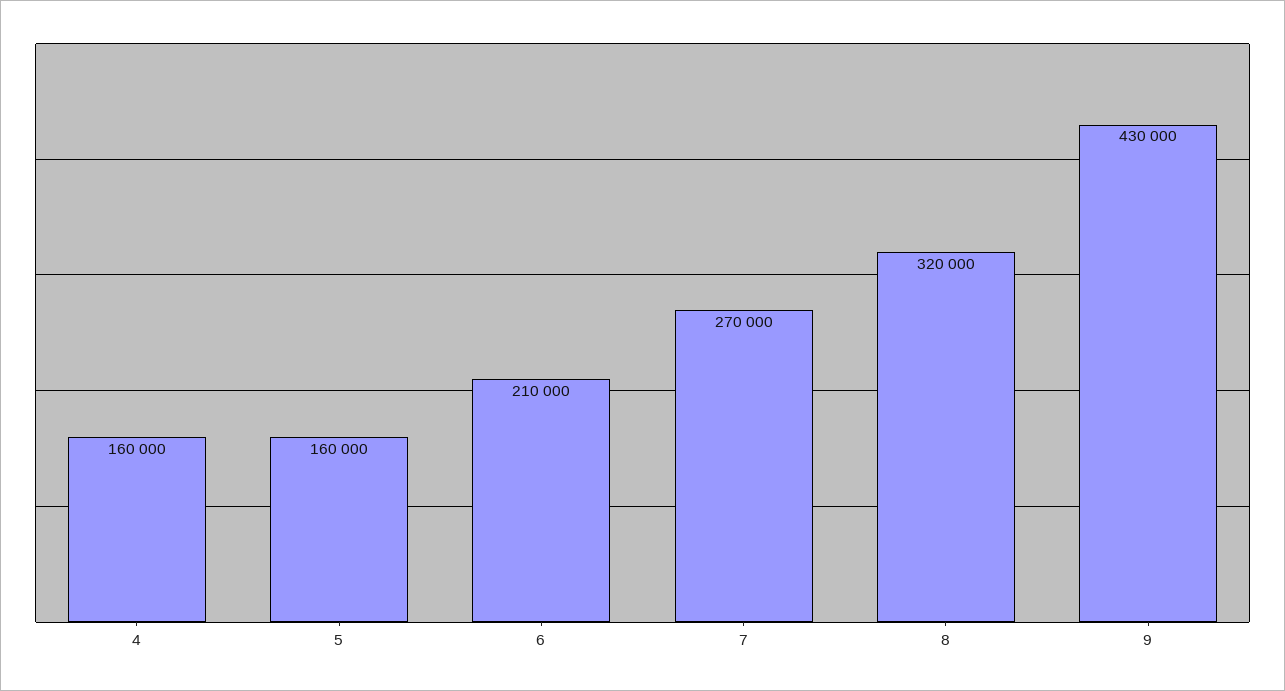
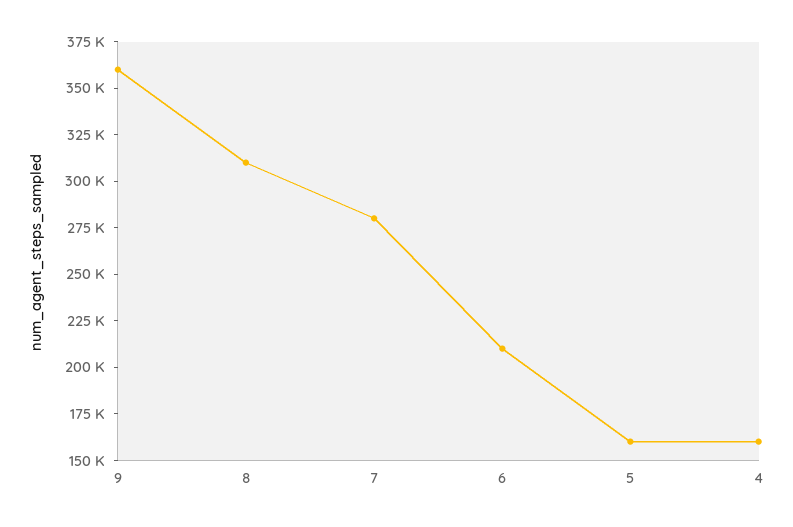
7: 270000 -> 280000
8: 320000 -> 310000
9: 430000 -> 360000

